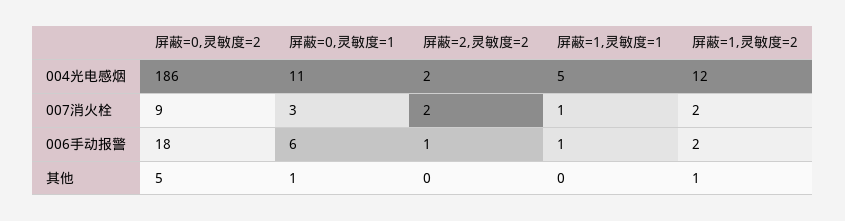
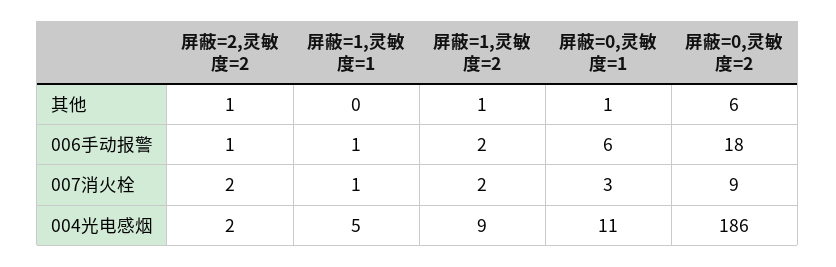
屏蔽=1,灵敏度=2, 004光电感烟: 12 -> 9
屏蔽=0,灵敏度=2, 其他: 5 -> 6
屏蔽=2,灵敏度=2, 其他: 0 -> 1

